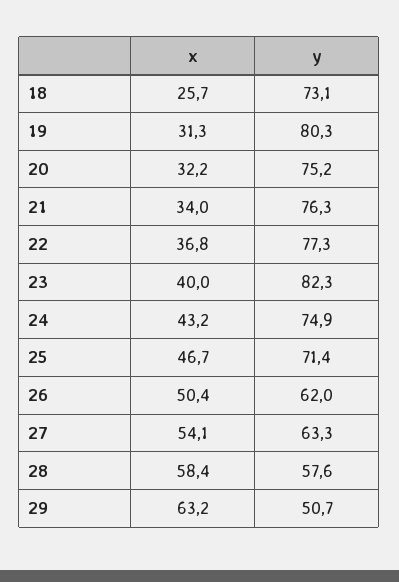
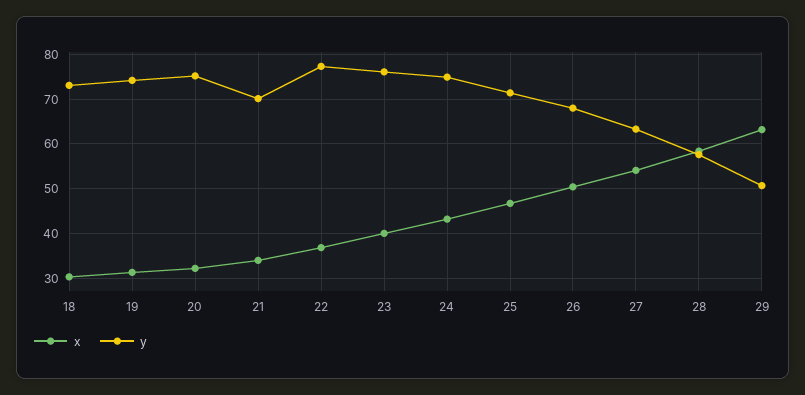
x, 18: 25.7 -> 30
y, 19: 80.3 -> 74
y, 21: 76.3 -> 70
y, 23: 82.3 -> 76
y, 26: 62 -> 68

